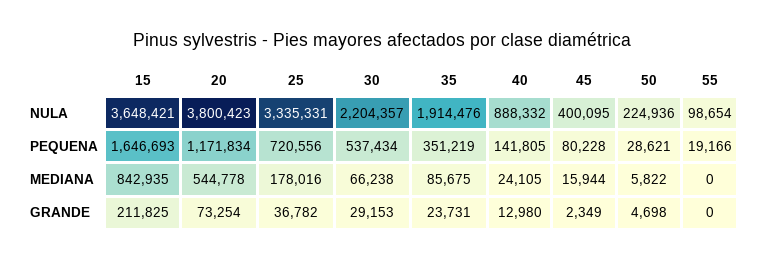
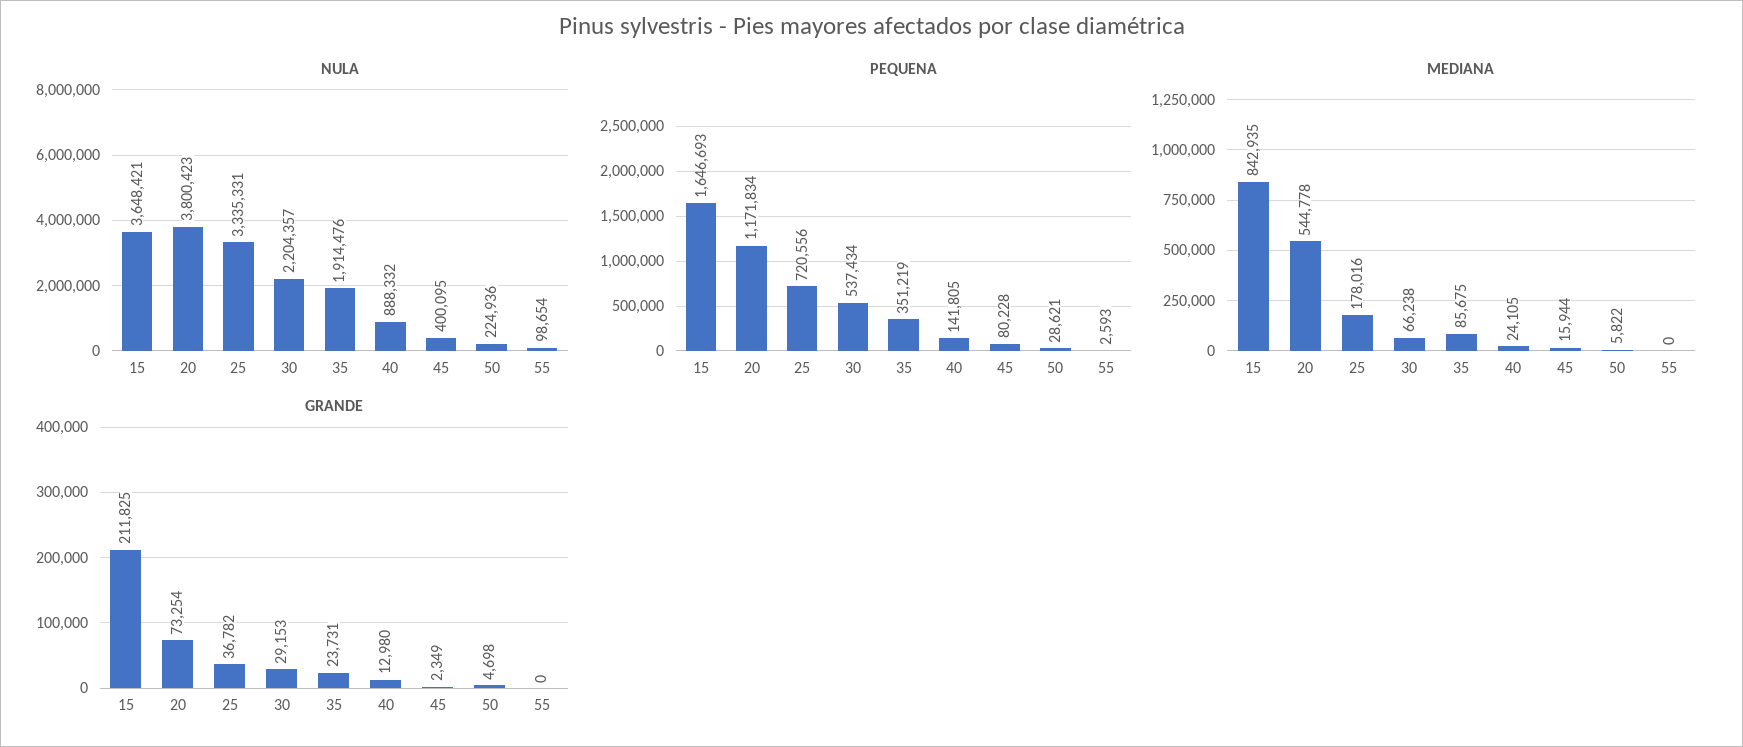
PEQUENA, 55: 19166 -> 2593

